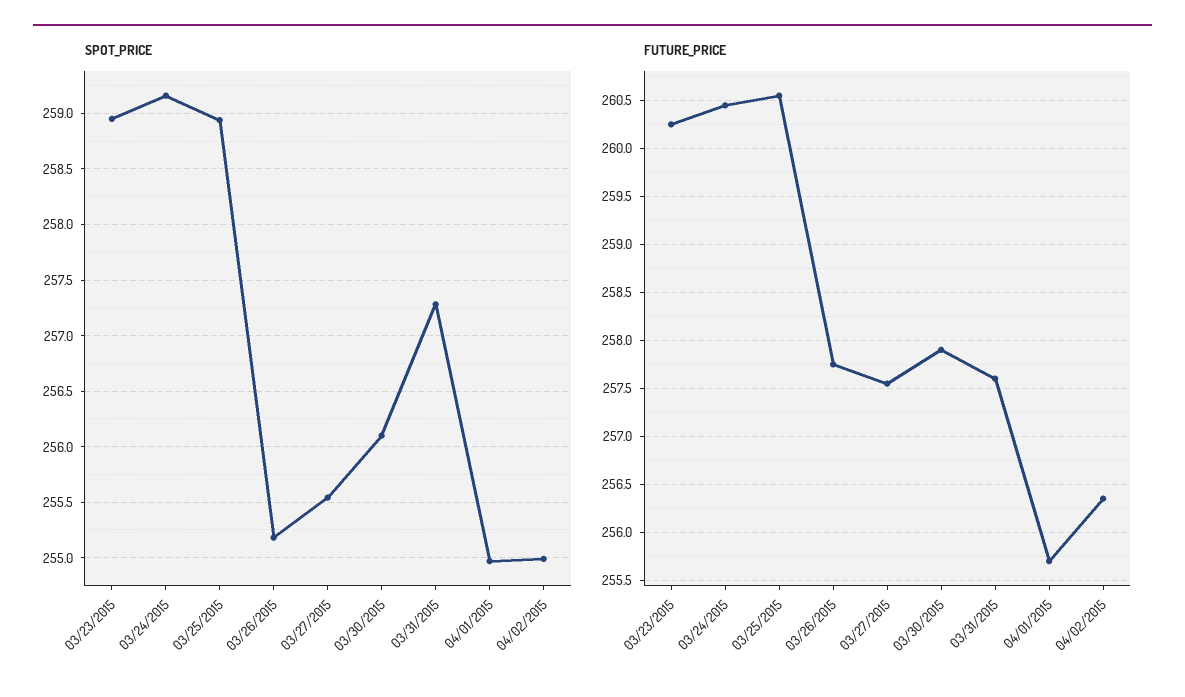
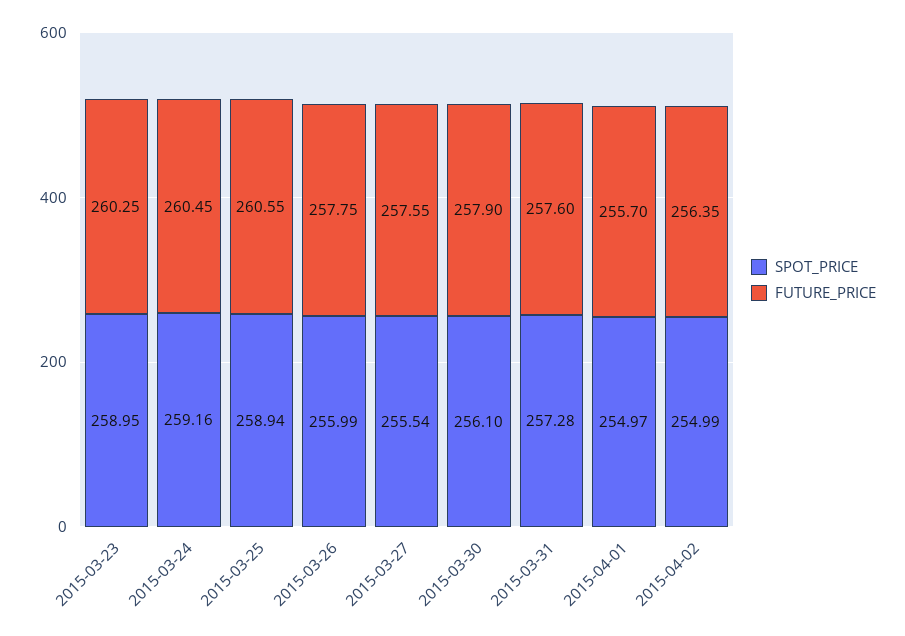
SPOT_PRICE, 03/26/2015: 255.2 -> 255.99

